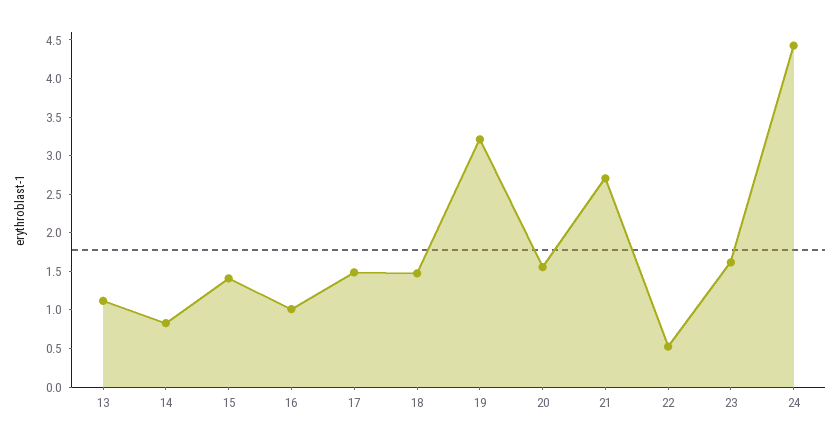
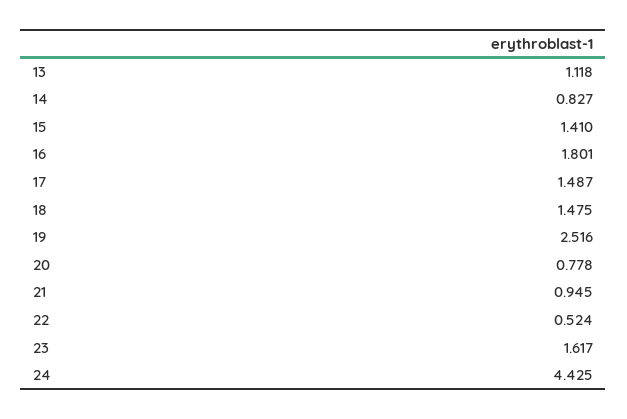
16: 1 -> 1.801
19: 3.25 -> 2.516
20: 1.5 -> 0.778
21: 2.75 -> 0.945

